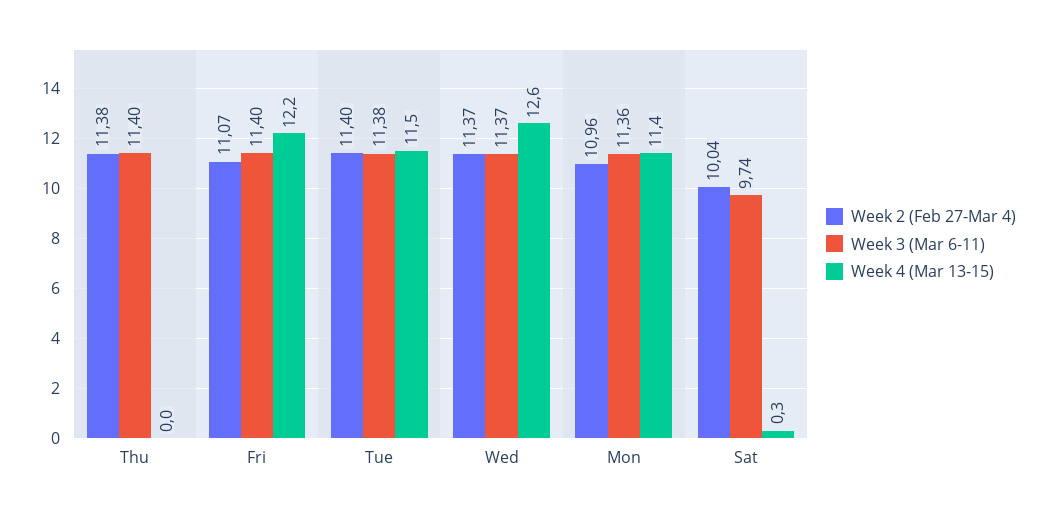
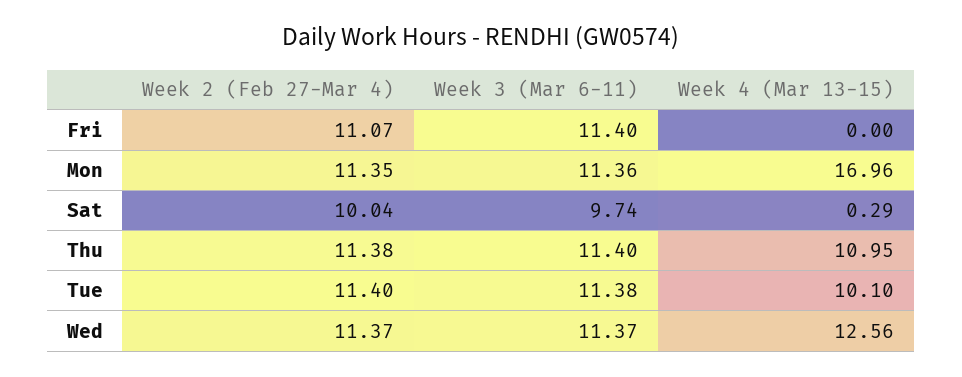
Week 4 (Mar 13-15), Thu: 0 -> 10.95
Week 4 (Mar 13-15), Fri: 12.2 -> 0
Week 4 (Mar 13-15), Tue: 11.5 -> 10.1
Week 2 (Feb 27-Mar 4), Mon: 10.96 -> 11.35
Week 4 (Mar 13-15), Mon: 11.4 -> 16.96

